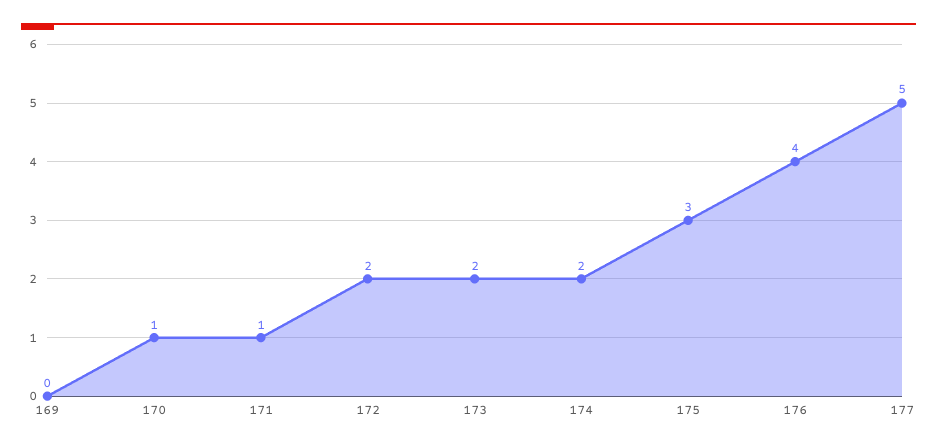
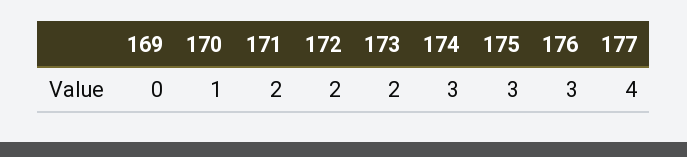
171: 1 -> 2
174: 2 -> 3
176: 4 -> 3
177: 5 -> 4

